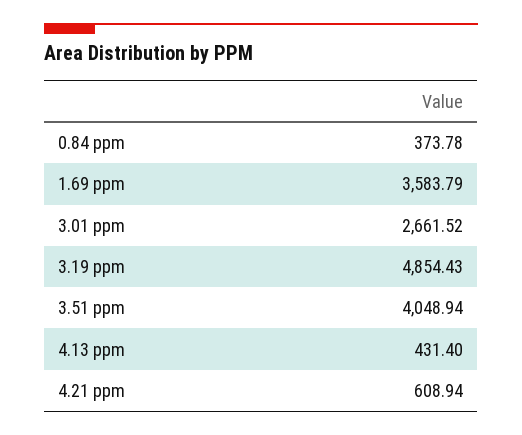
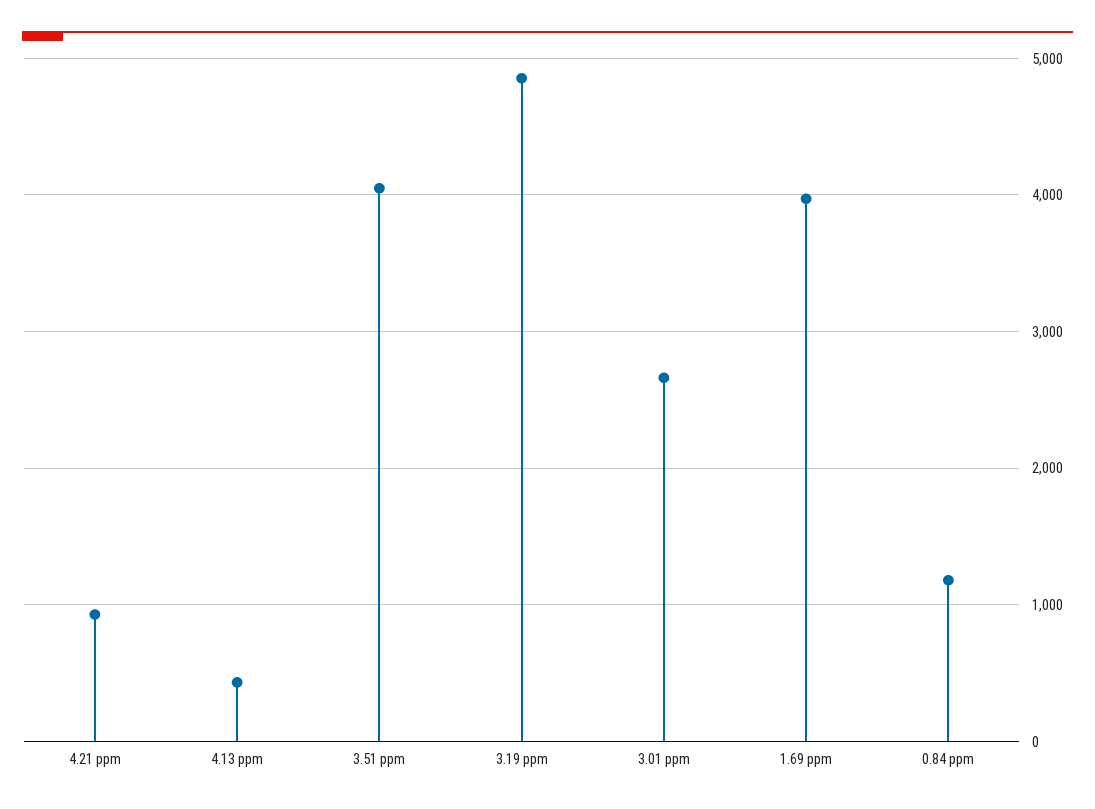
0.84 ppm: 373.78 -> 1200
1.69 ppm: 3583.79 -> 4000
4.21 ppm: 608.94 -> 900

